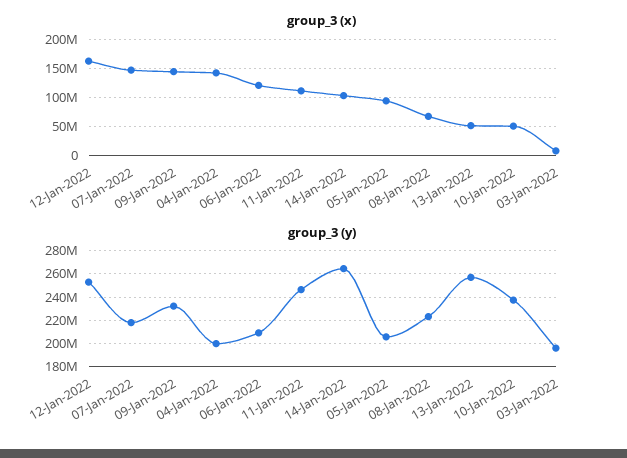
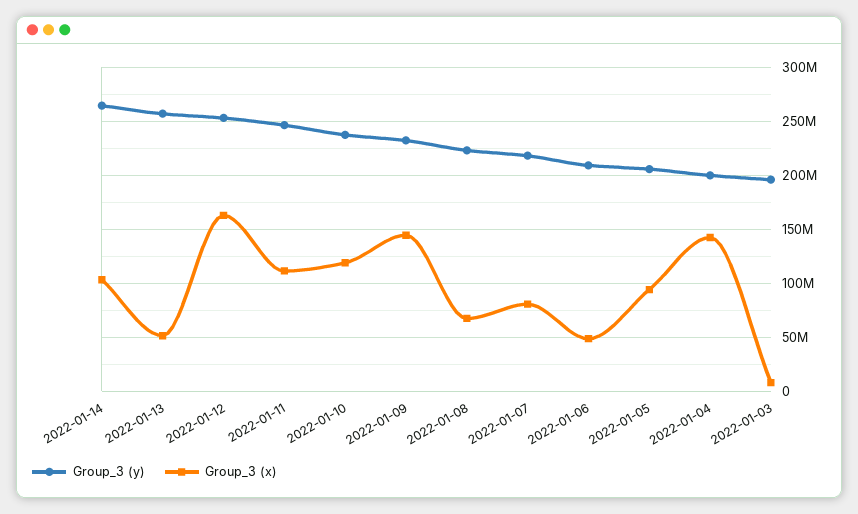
group_3 (x), 07-Jan-2022: 150000000 -> 80000000
group_3 (x), 06-Jan-2022: 125000000 -> 50000000
group_3 (x), 10-Jan-2022: 50000000 -> 120000000

